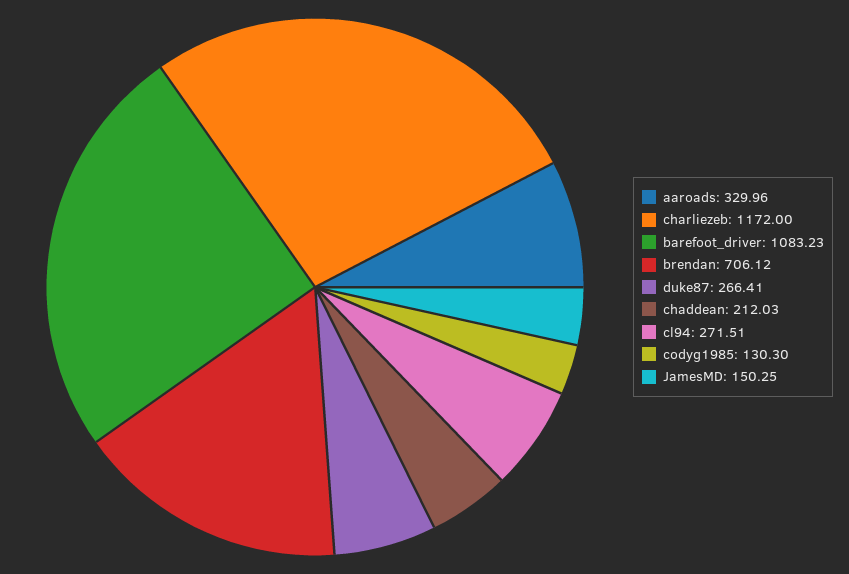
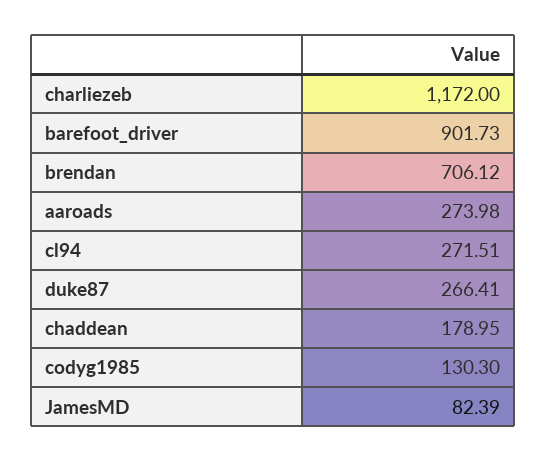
aaroads: 329.96 -> 273.98
barefoot_driver: 1083.23 -> 901.73
chaddean: 212.03 -> 178.95
JamesMD: 150.25 -> 82.39

